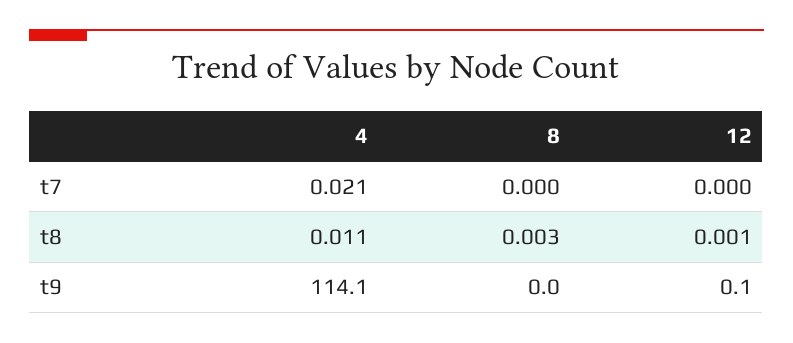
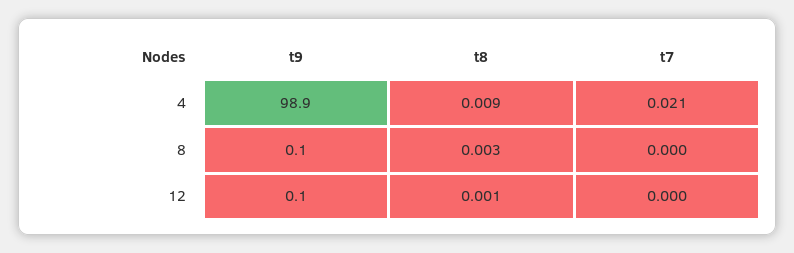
4, t8: 0.011 -> 0.009
4, t9: 114.1 -> 98.9
8, t9: 0 -> 0.1

